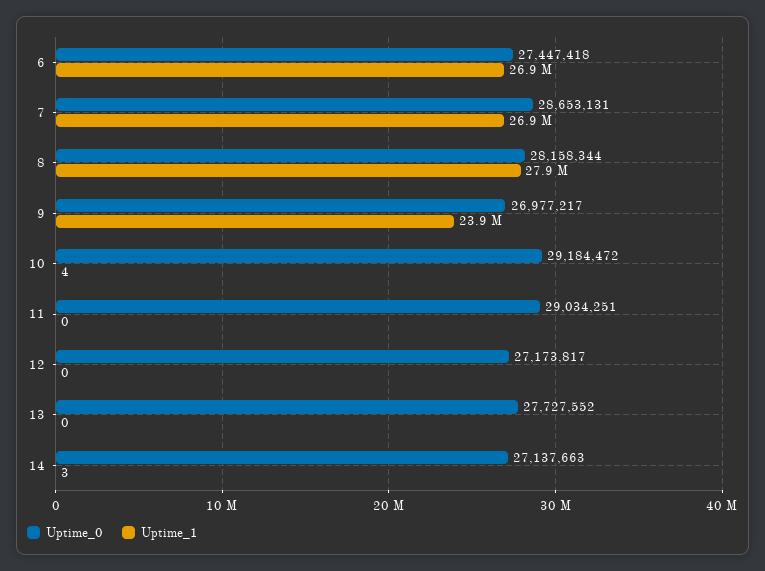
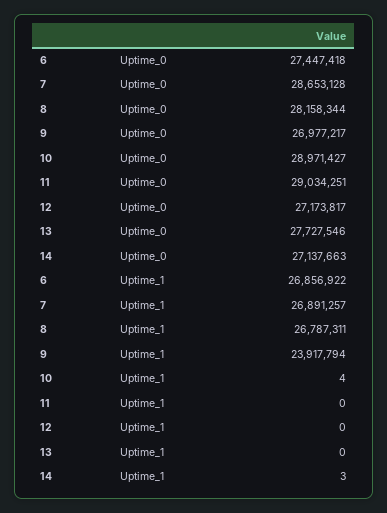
Uptime_0, 7: 28653131 -> 28653128
Uptime_1, 8: 27900000 -> 26787311
Uptime_0, 10: 29184472 -> 28971427
Uptime_0, 13: 27727552 -> 27727546

